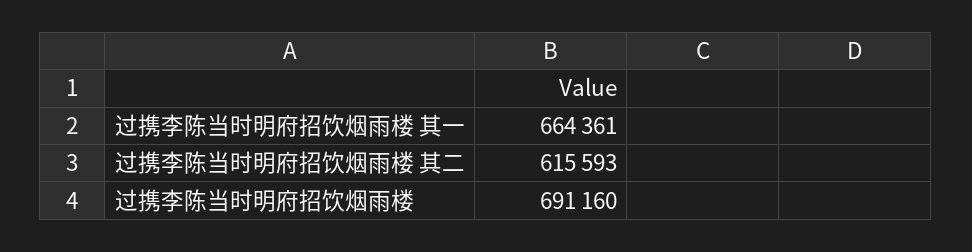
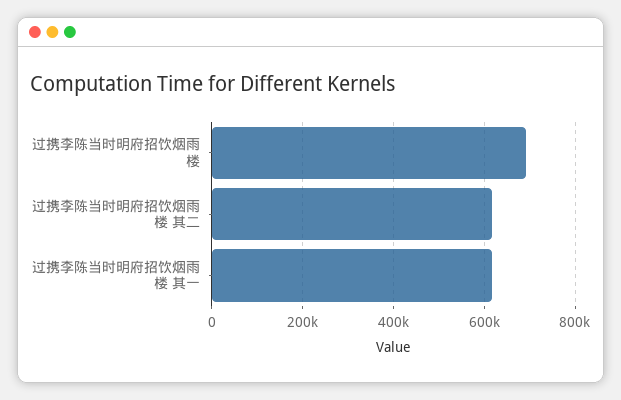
过携李陈当时明府招饮烟雨楼 其一: 664361 -> 620000

